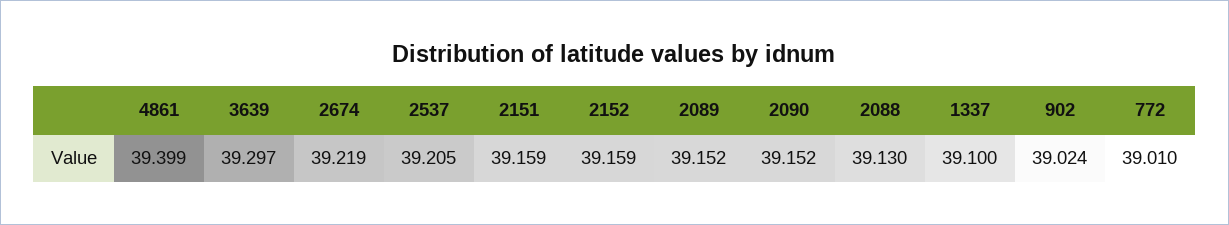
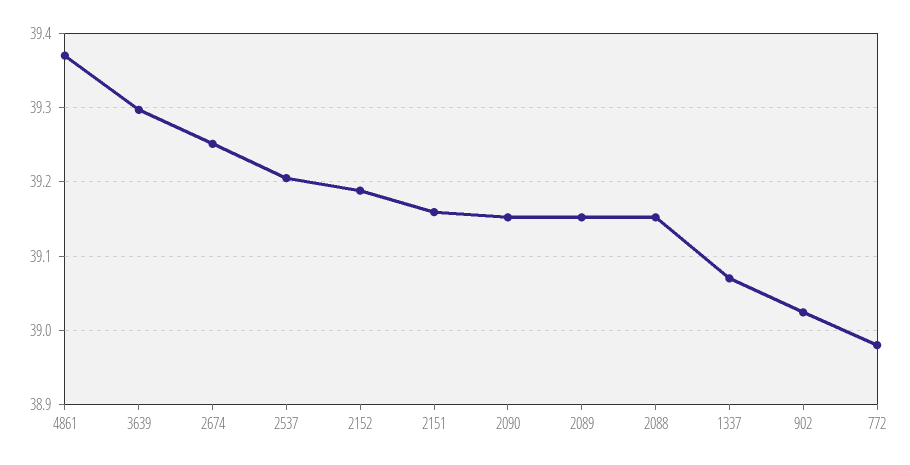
4861: 39.399 -> 39.37
2674: 39.219 -> 39.25
2152: 39.159 -> 39.19
2088: 39.13 -> 39.15
1337: 39.1 -> 39.07
772: 39.01 -> 38.98

